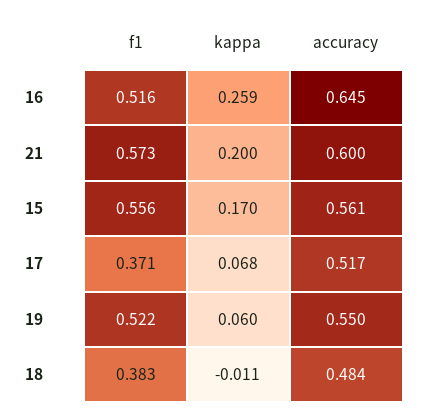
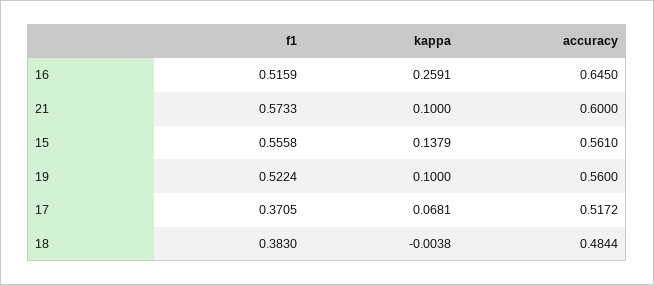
kappa, 21: 0.2 -> 0.1
kappa, 15: 0.17 -> 0.1379
kappa, 19: 0.06 -> 0.1
accuracy, 19: 0.55 -> 0.56
kappa, 18: -0.011 -> -0.0038

